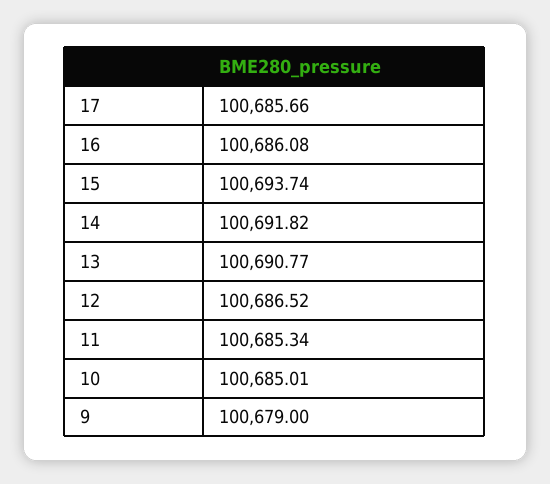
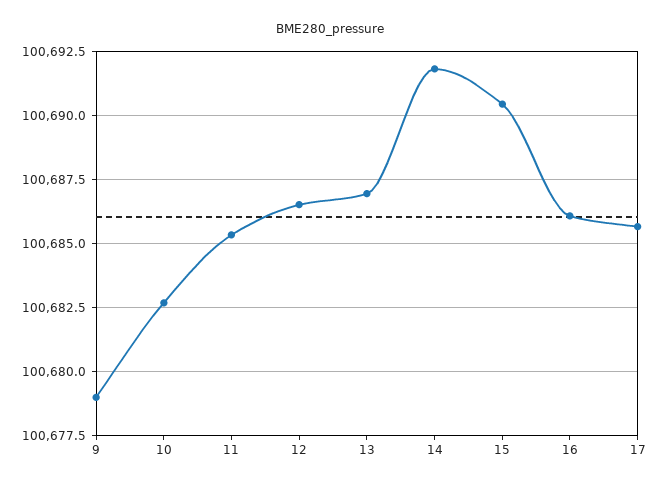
15: 100693.74 -> 100690.5
13: 100690.77 -> 100687
10: 100685.01 -> 100682.75

